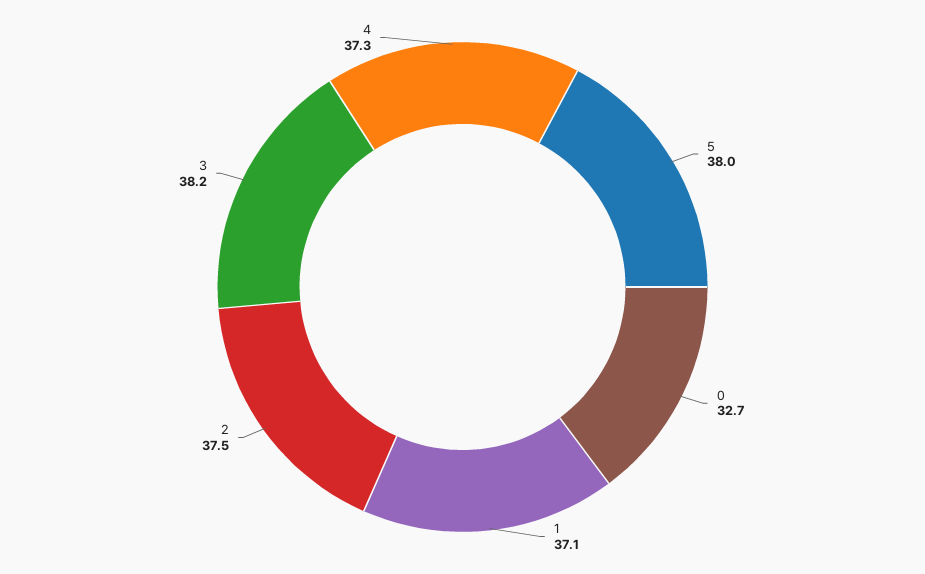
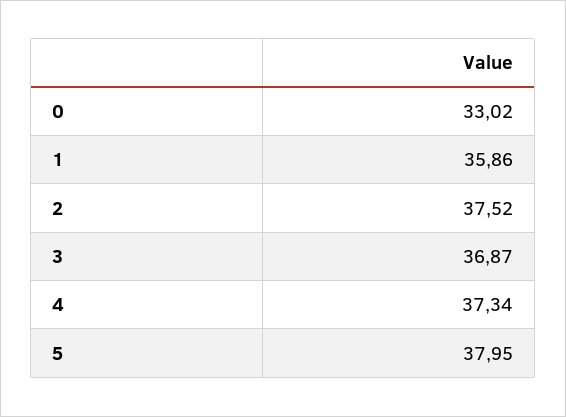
0: 32.7 -> 33.02
1: 37.1 -> 35.86
3: 38.2 -> 36.87

